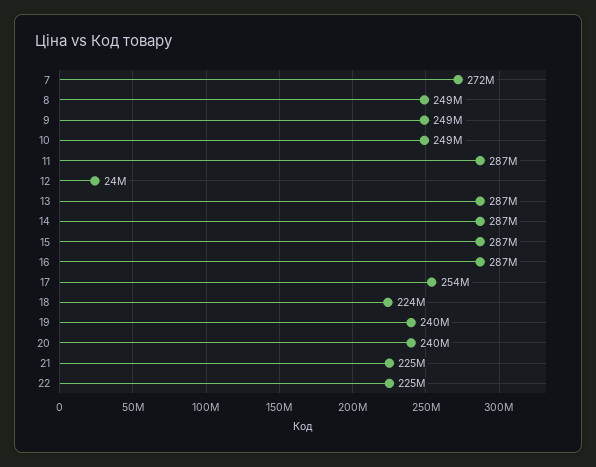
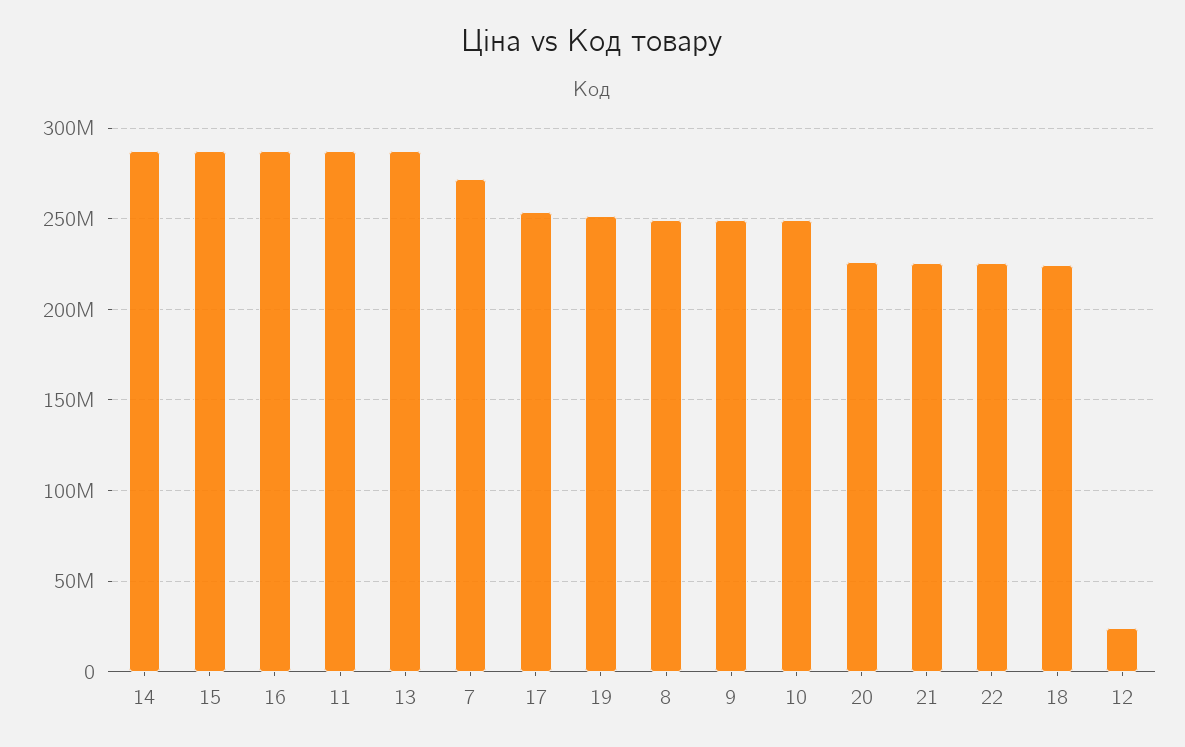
19: 240000000 -> 250000000
20: 240000000 -> 225000000

